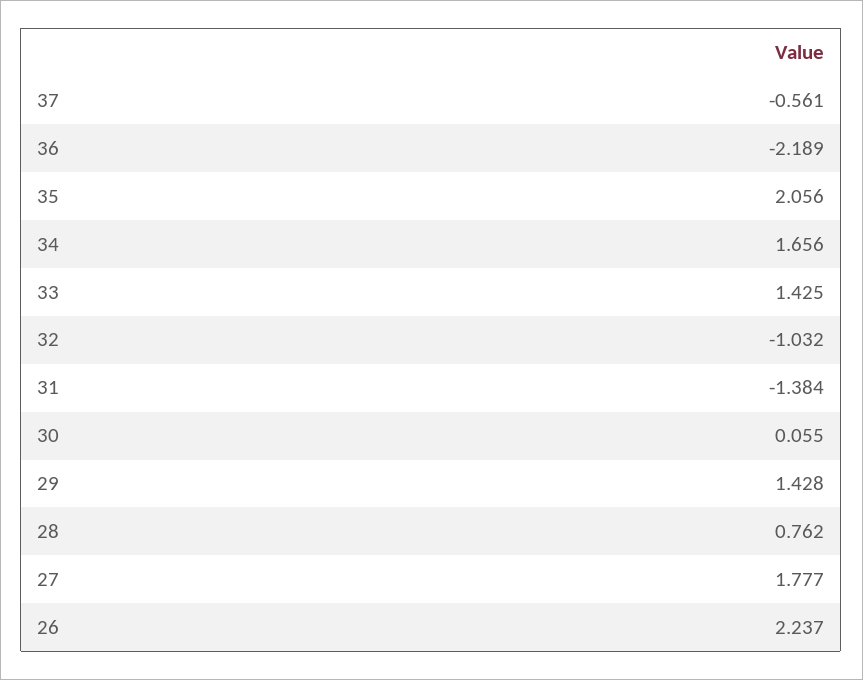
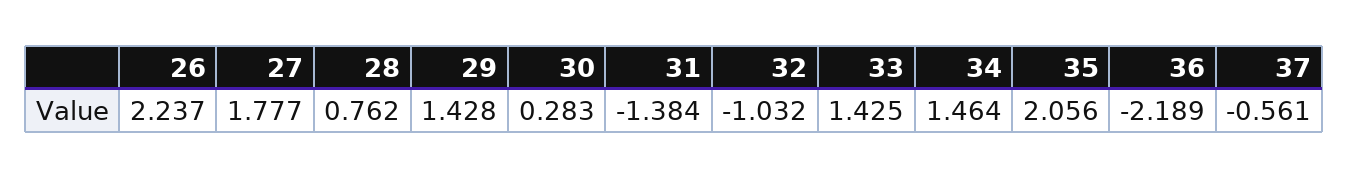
34: 1.656 -> 1.464
30: 0.055 -> 0.283

